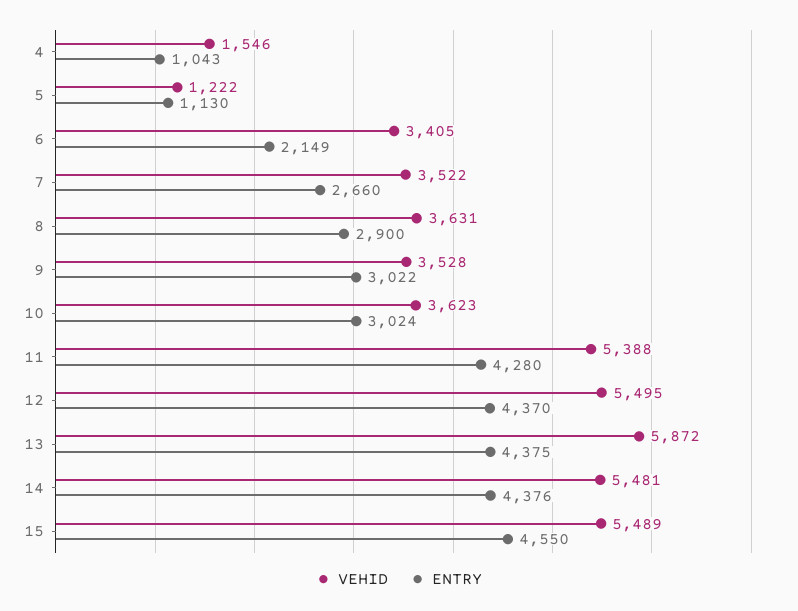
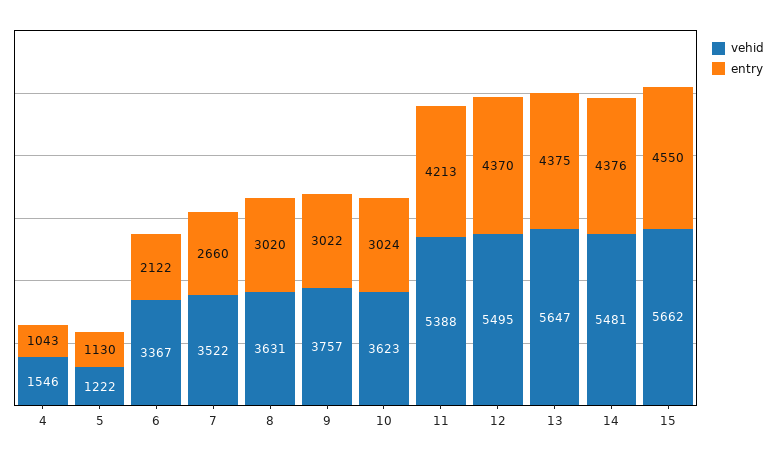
VEHID, 6: 3405 -> 3367
ENTRY, 6: 2149 -> 2122
ENTRY, 8: 2900 -> 3020
VEHID, 9: 3528 -> 3757
ENTRY, 11: 4280 -> 4213
VEHID, 13: 5872 -> 5647
VEHID, 15: 5489 -> 5662

